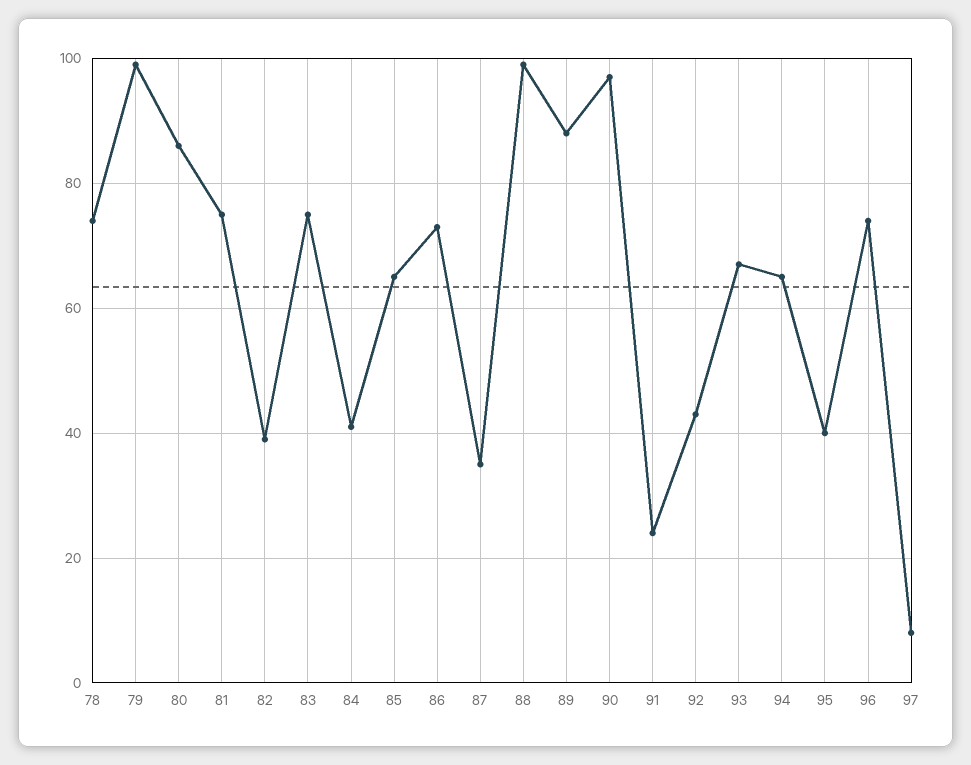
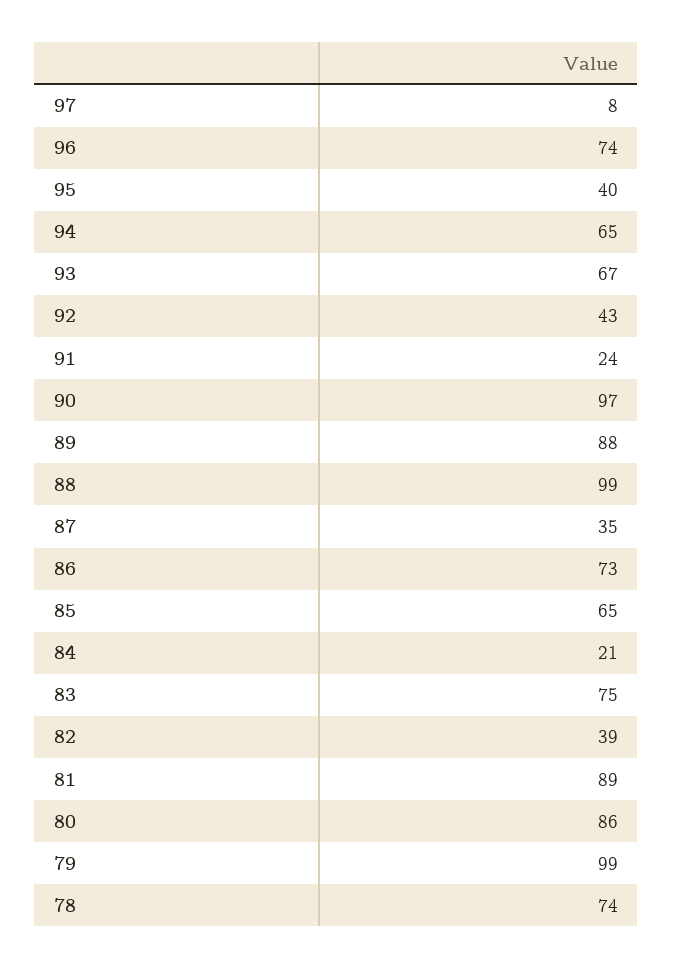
81: 75 -> 89
84: 40 -> 21

